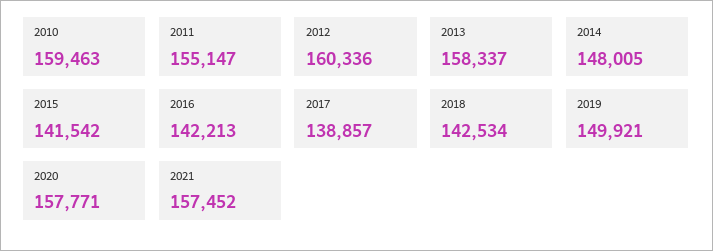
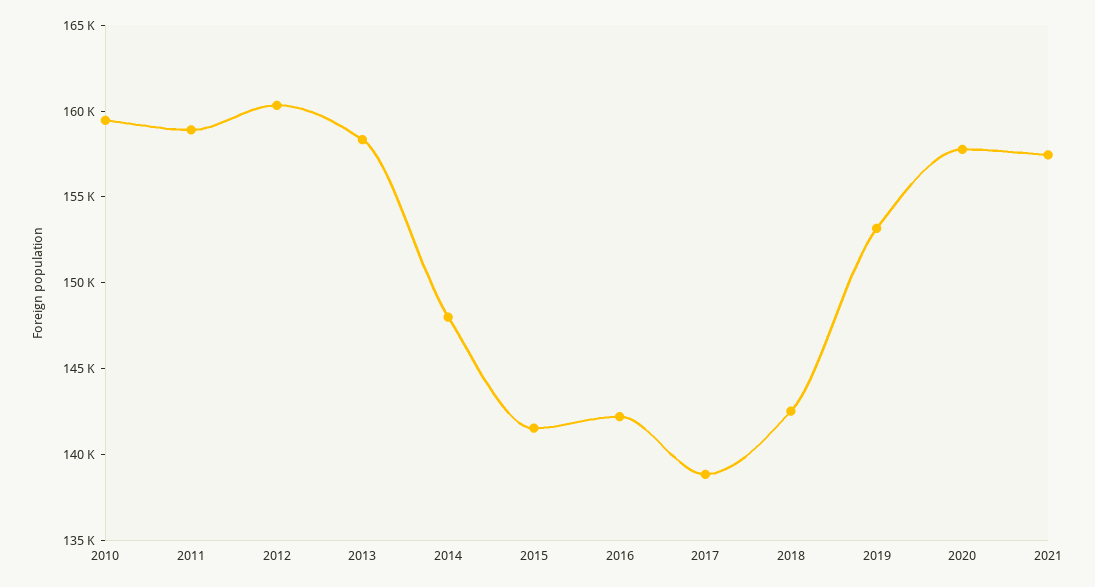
2011: 155147 -> 159000
2019: 149921 -> 153000

